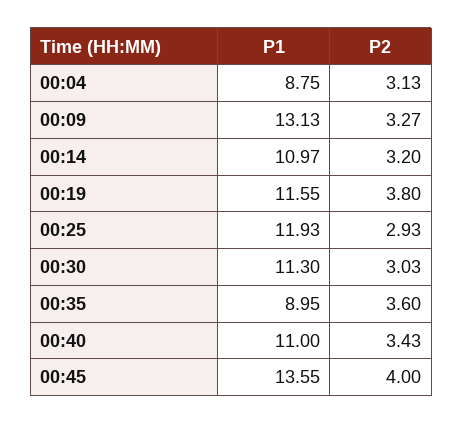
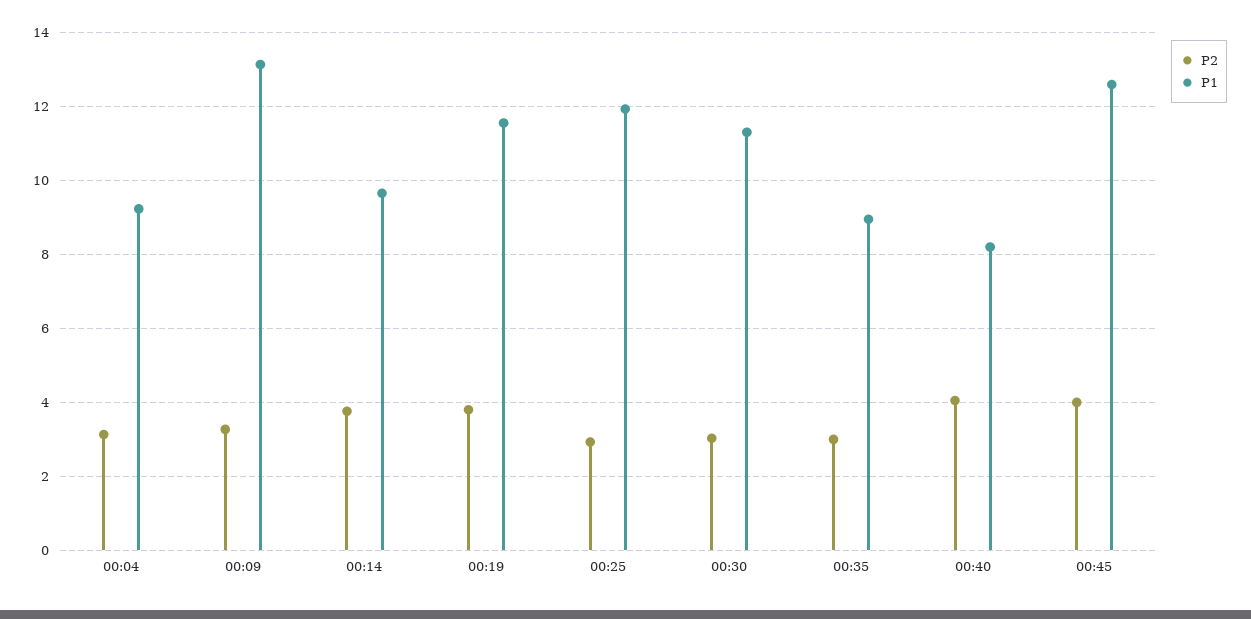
P1, 00:04: 8.75 -> 9.2
P1, 00:14: 10.97 -> 9.6
P2, 00:14: 3.2 -> 3.8
P2, 00:35: 3.6 -> 3
P1, 00:40: 11 -> 8.2
P2, 00:40: 3.43 -> 4
P1, 00:45: 13.55 -> 12.6

